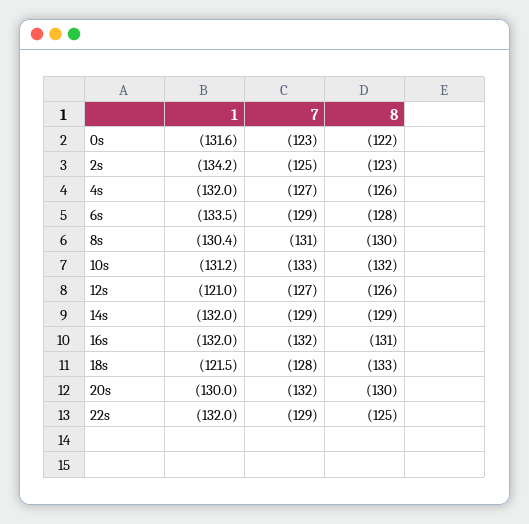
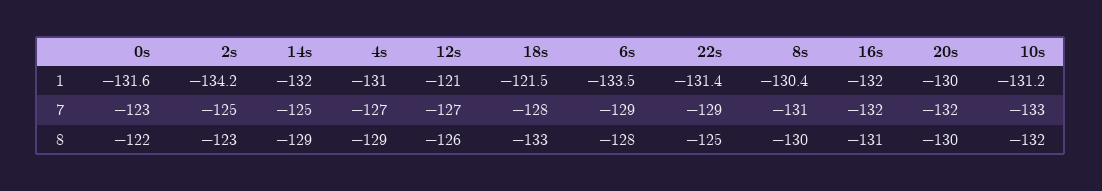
1, 4s: -132 -> -131
8, 4s: -126 -> -129
7, 14s: -129 -> -125
1, 22s: -132 -> -131.4

